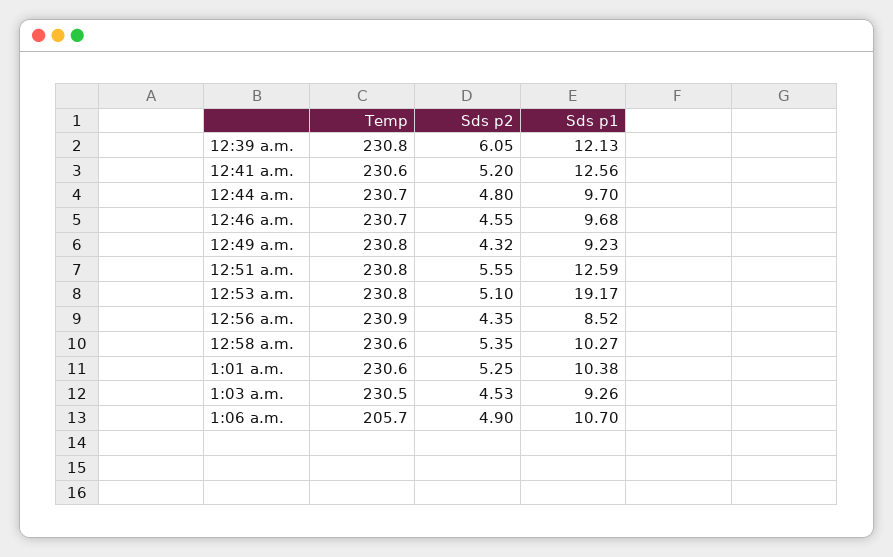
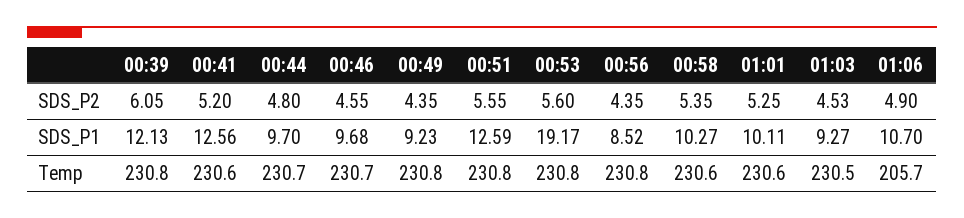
Sds p2, 12:49 a.m.: 4.32 -> 4.35
Sds p2, 12:53 a.m.: 5.1 -> 5.6
Temp, 12:56 a.m.: 230.9 -> 230.8
Sds p1, 1:01 a.m.: 10.38 -> 10.11
Sds p1, 1:03 a.m.: 9.26 -> 9.27

